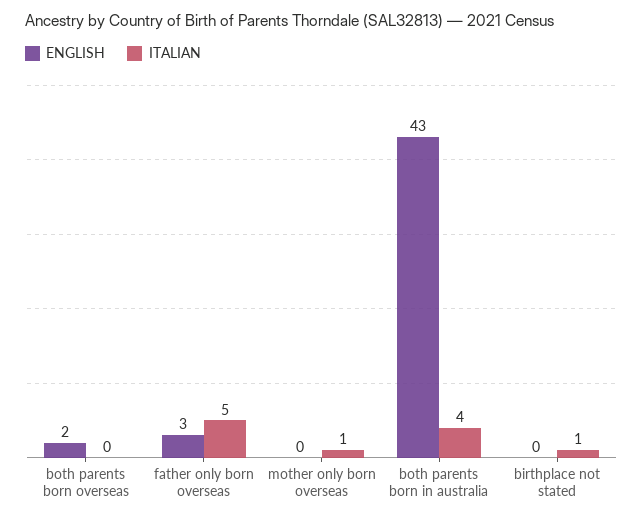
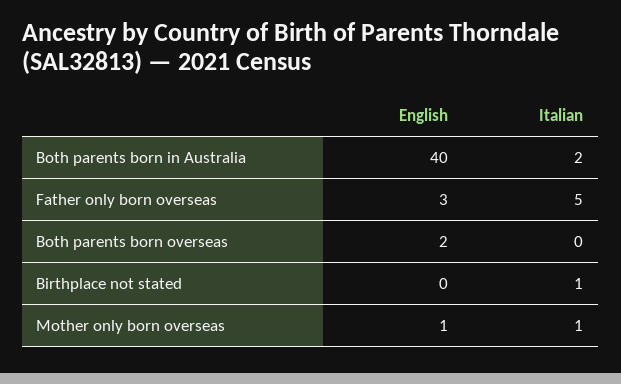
ENGLISH, mother only born overseas: 0 -> 1
ENGLISH, both parents born in australia: 43 -> 40
ITALIAN, both parents born in australia: 4 -> 2

